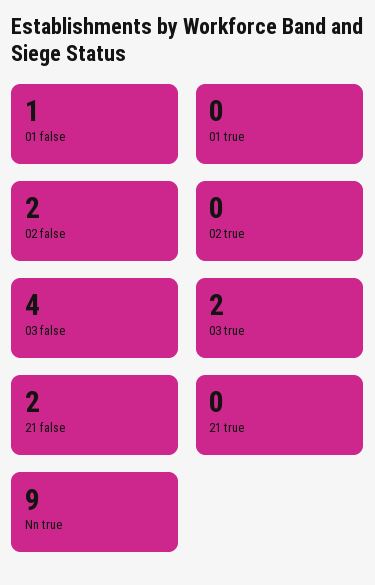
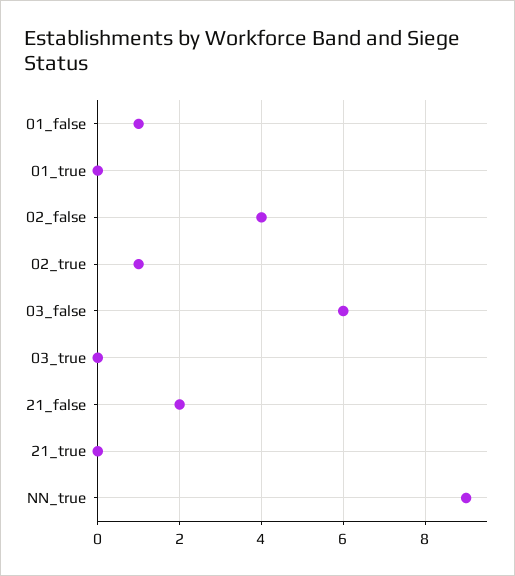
02 false: 2 -> 4
02 true: 0 -> 1
03 false: 4 -> 6
03 true: 2 -> 0

